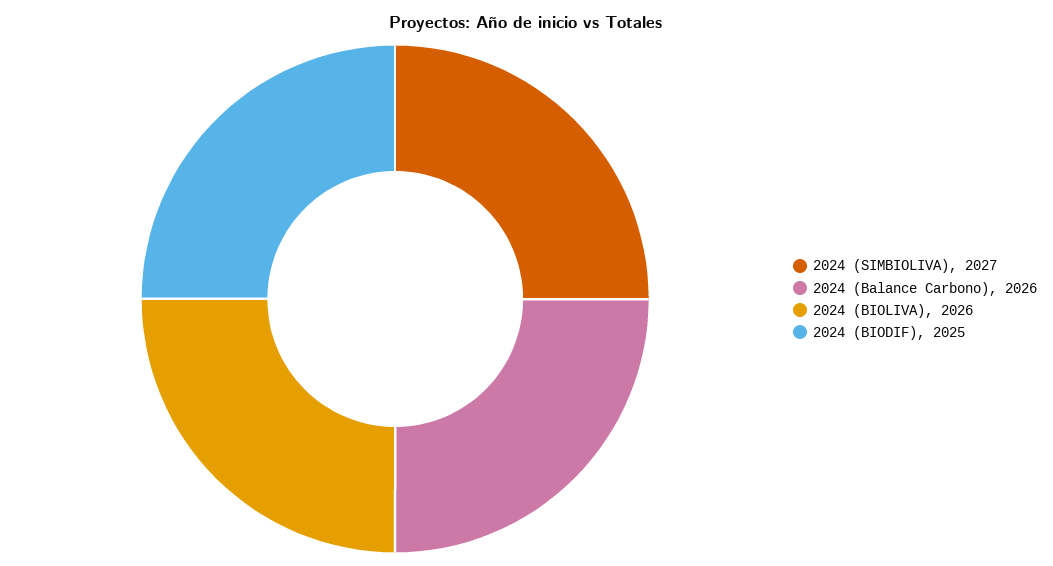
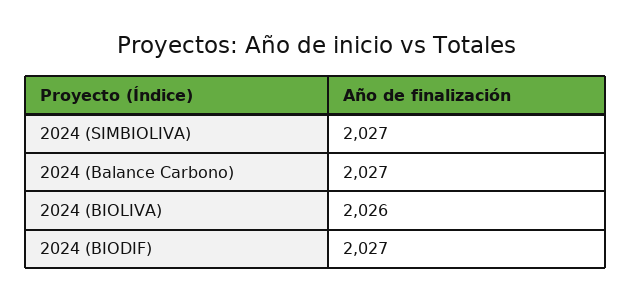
2024 (Balance Carbono): 2026 -> 2027
2024 (BIODIF): 2025 -> 2027

